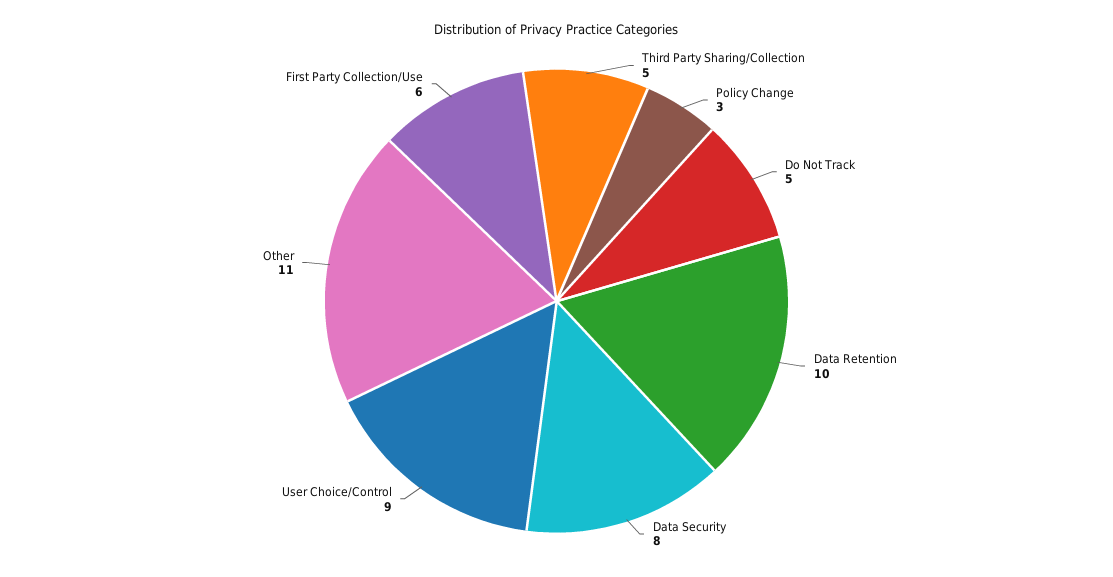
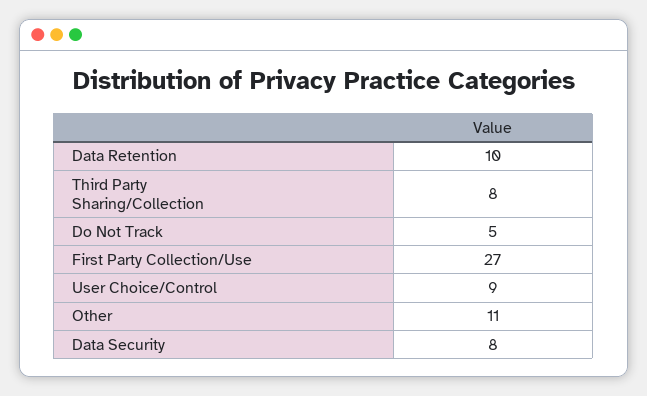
Third Party Sharing/Collection: 5 -> 8
Policy Change: 3 -> none
First Party Collection/Use: 6 -> 27

